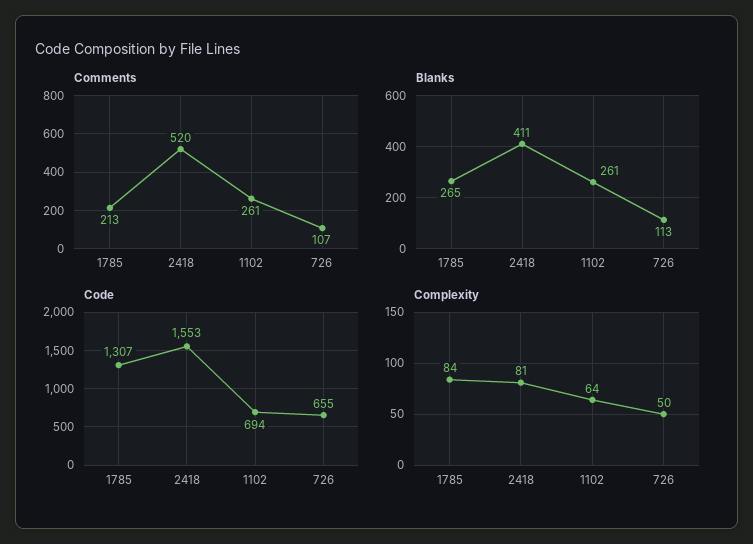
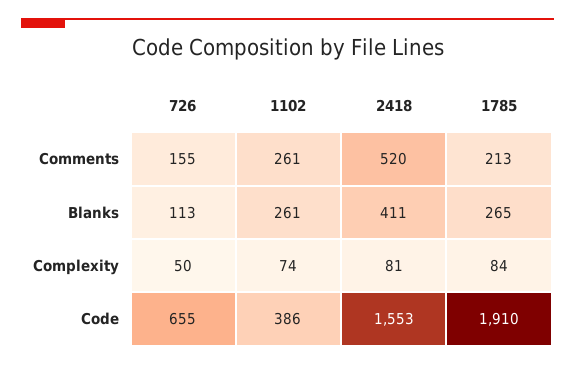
Comments, 726: 107 -> 155
Code, 1785: 1307 -> 1910
Code, 1102: 694 -> 386
Complexity, 1102: 64 -> 74

